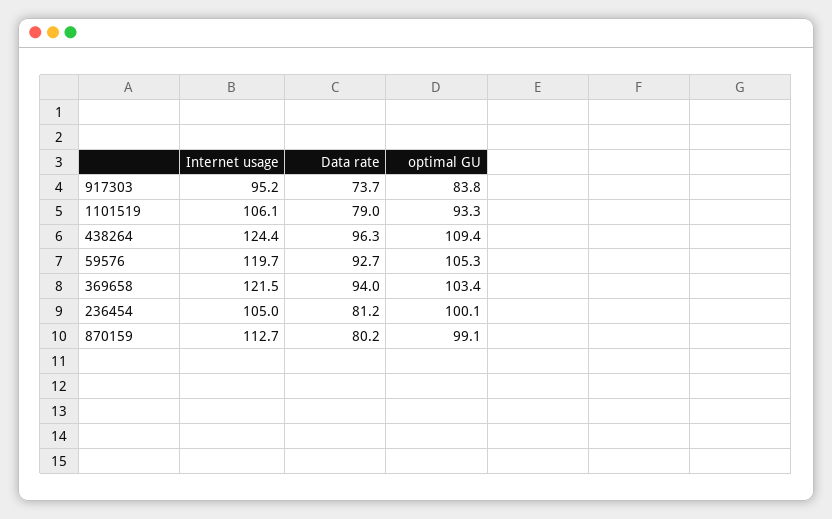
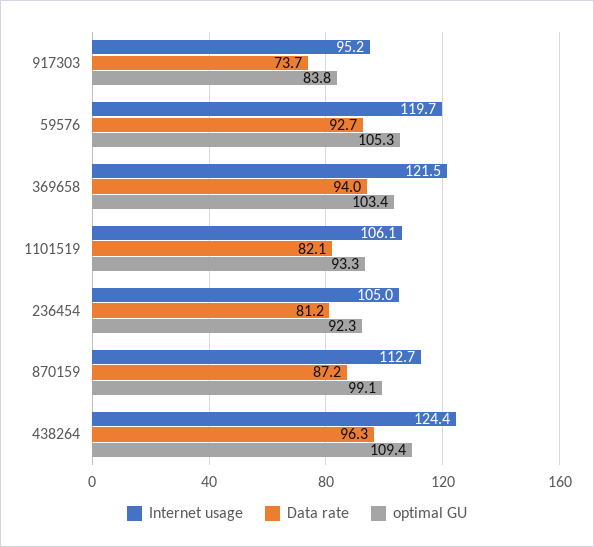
Data rate, 1101519: 79 -> 82.1
optimal GU, 236454: 100.1 -> 92.3
Data rate, 870159: 80.2 -> 87.2

